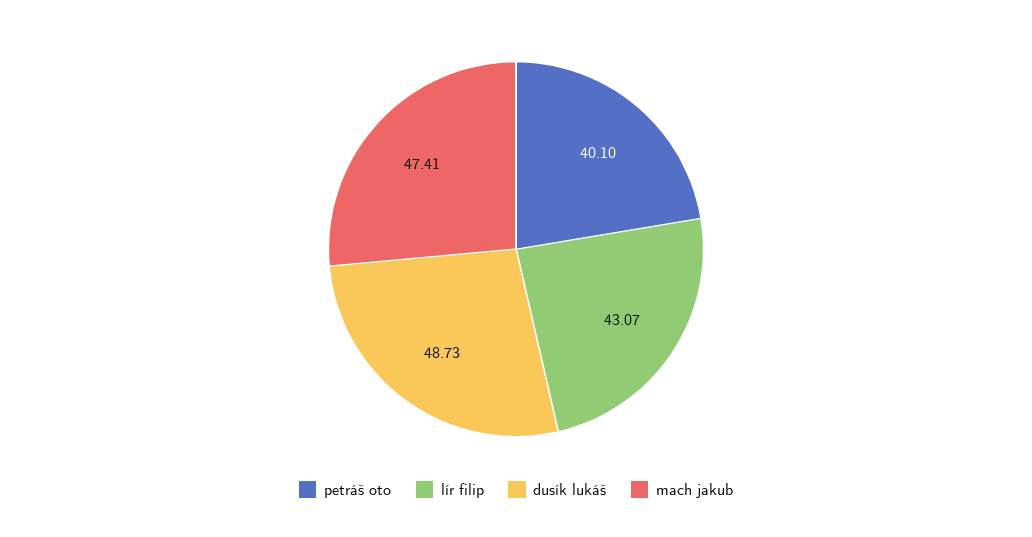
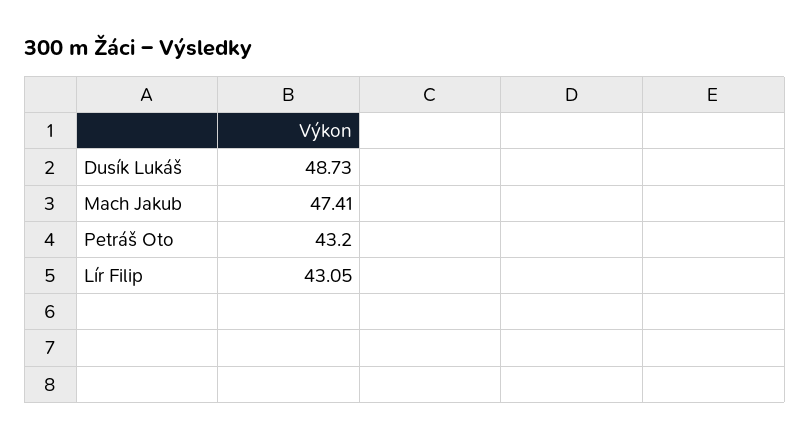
petráš oto: 40.1 -> 43.2
lír filip: 43.07 -> 43.05

